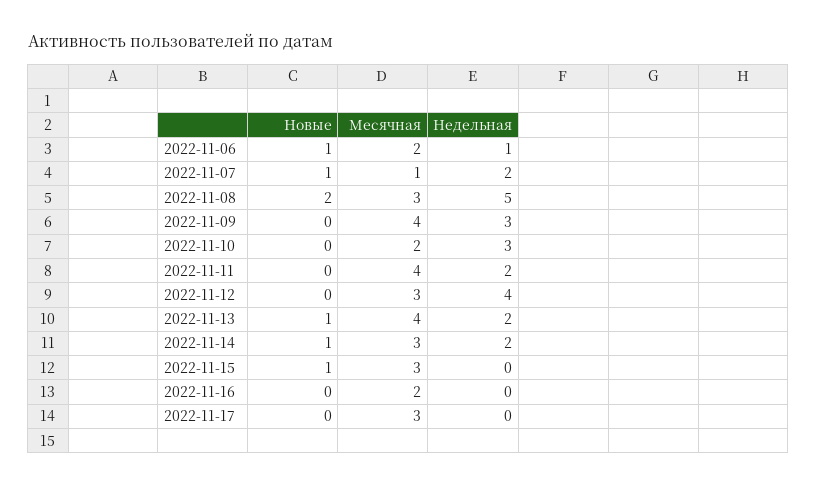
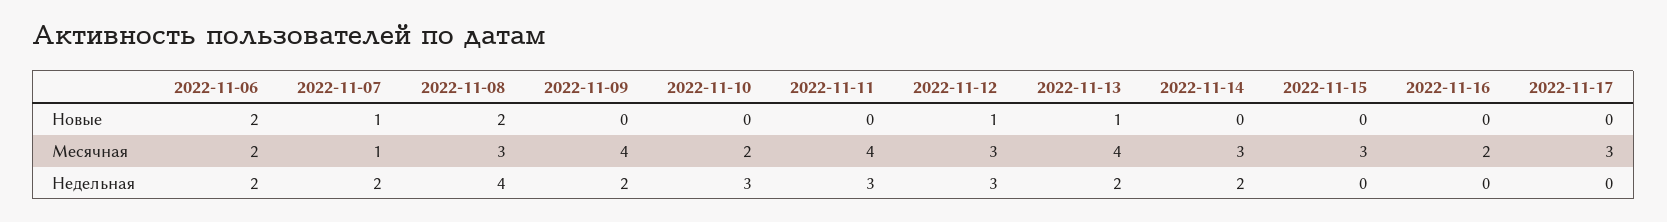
Новые, 2022-11-06: 1 -> 2
Недельная, 2022-11-06: 1 -> 2
Недельная, 2022-11-08: 5 -> 4
Недельная, 2022-11-09: 3 -> 2
Недельная, 2022-11-11: 2 -> 3
Новые, 2022-11-12: 0 -> 1
Недельная, 2022-11-12: 4 -> 3
Новые, 2022-11-14: 1 -> 0
Новые, 2022-11-15: 1 -> 0

